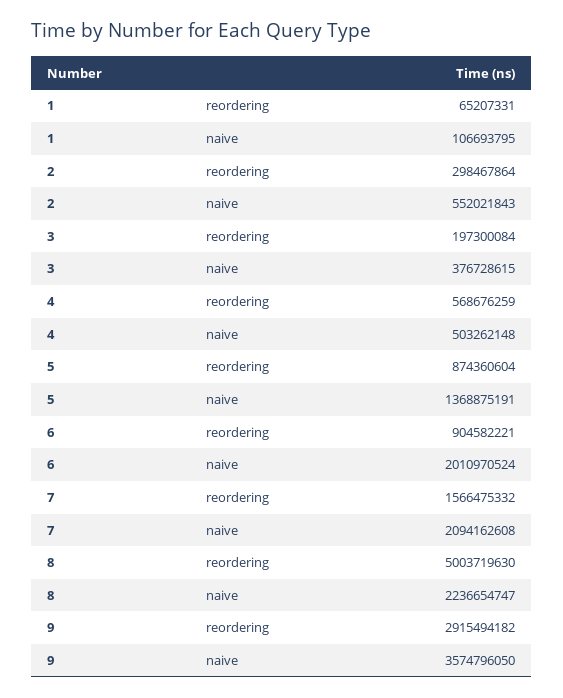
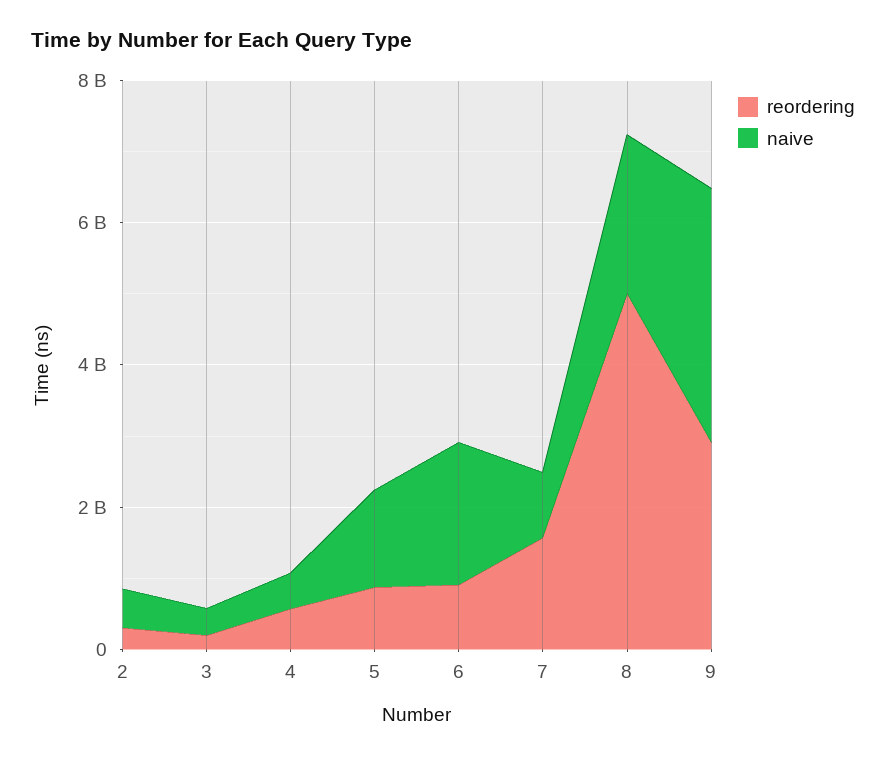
reordering, 1: 65207331 -> none
naive, 1: 106693795 -> none
naive, 7: 2094162608 -> 1000000000

